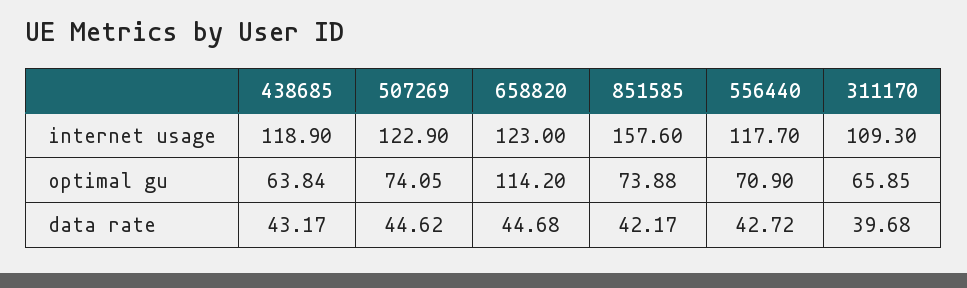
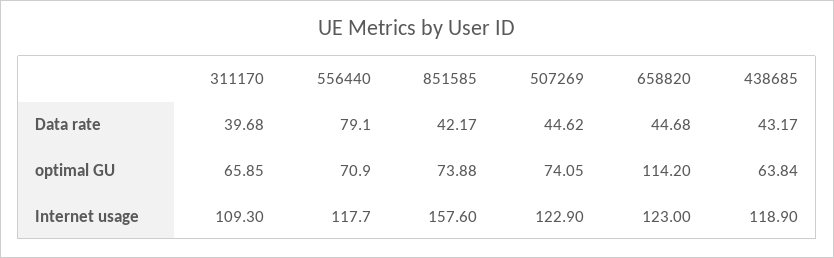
556440, data rate: 42.72 -> 79.1

